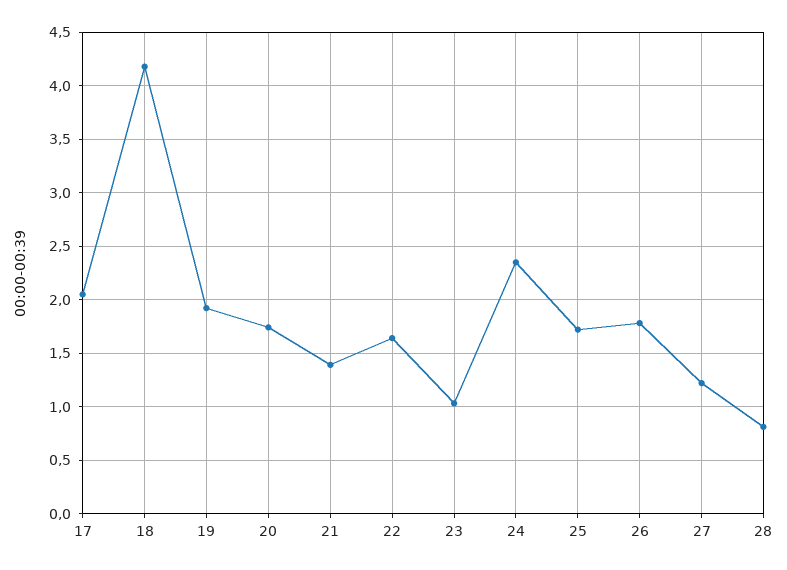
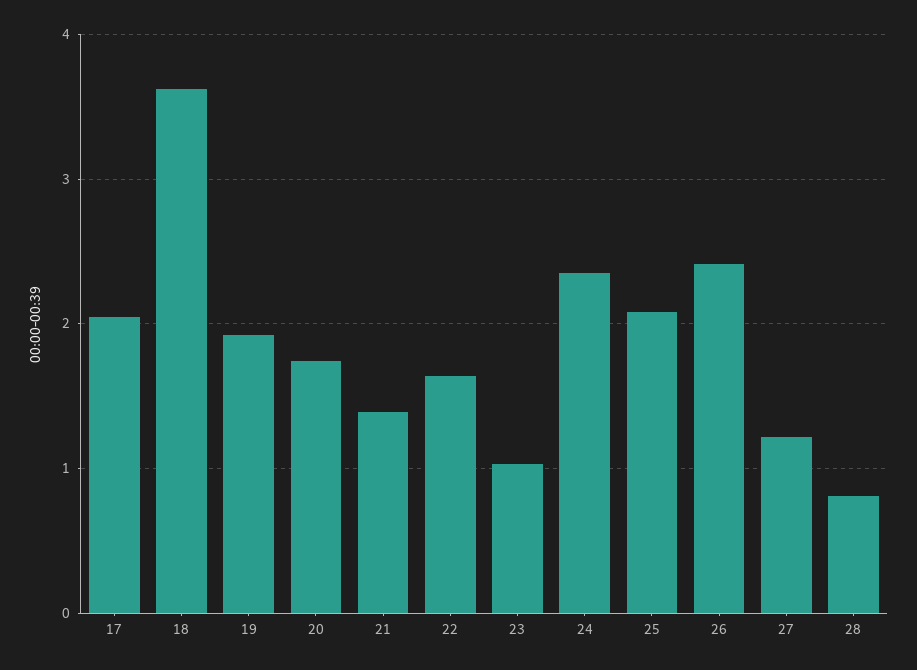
18: 4.2 -> 3.6
25: 1.7 -> 2.1
26: 1.8 -> 2.4

